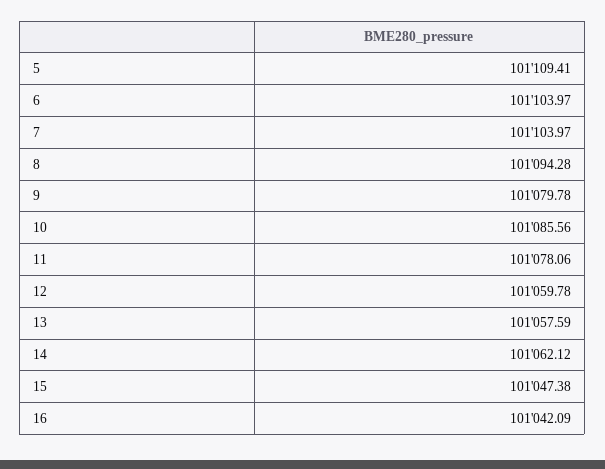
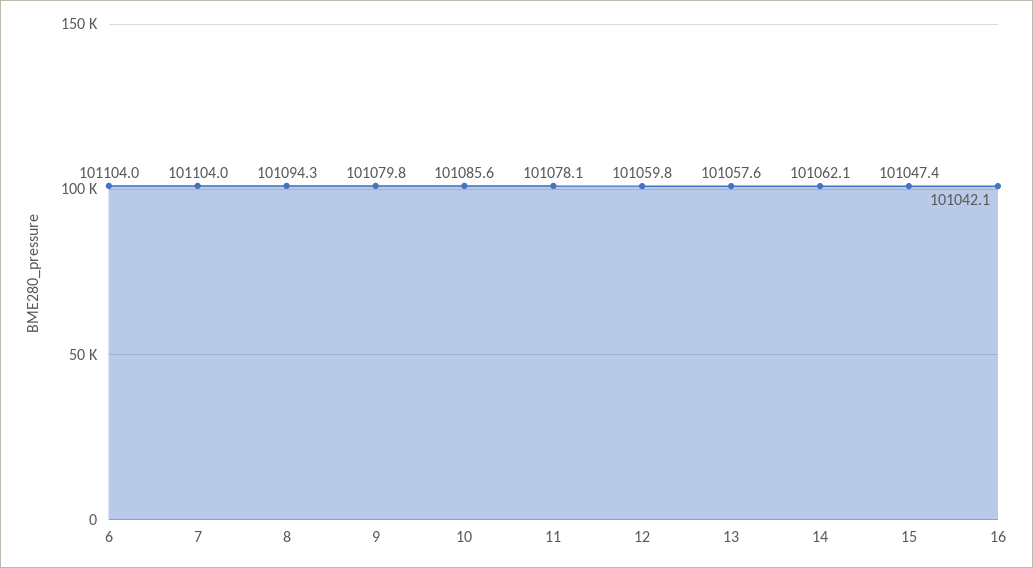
5: 101109.41 -> none

